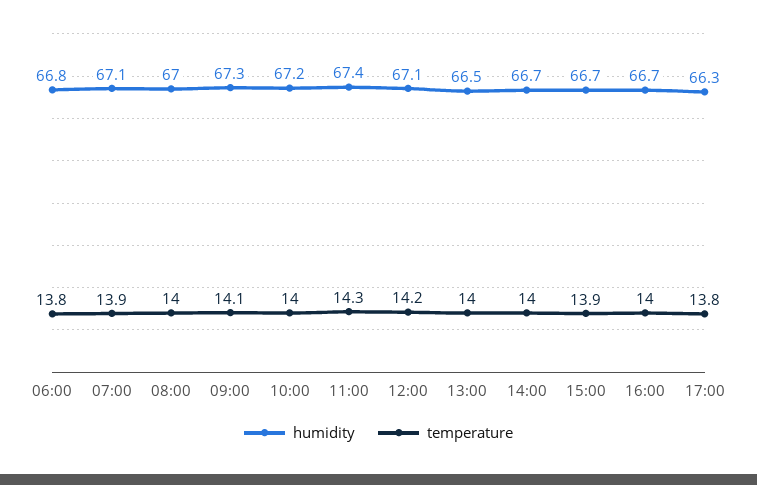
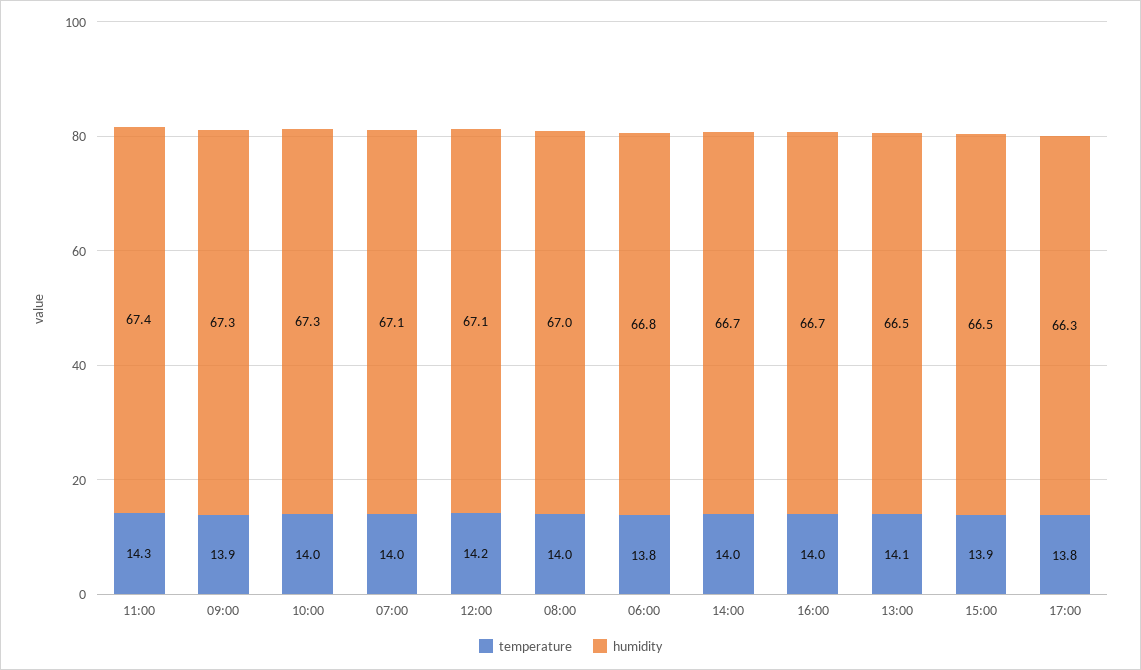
temperature, 07:00: 13.9 -> 14
temperature, 09:00: 14.1 -> 13.9
humidity, 10:00: 67.2 -> 67.3
temperature, 13:00: 14 -> 14.1
humidity, 15:00: 66.7 -> 66.5

